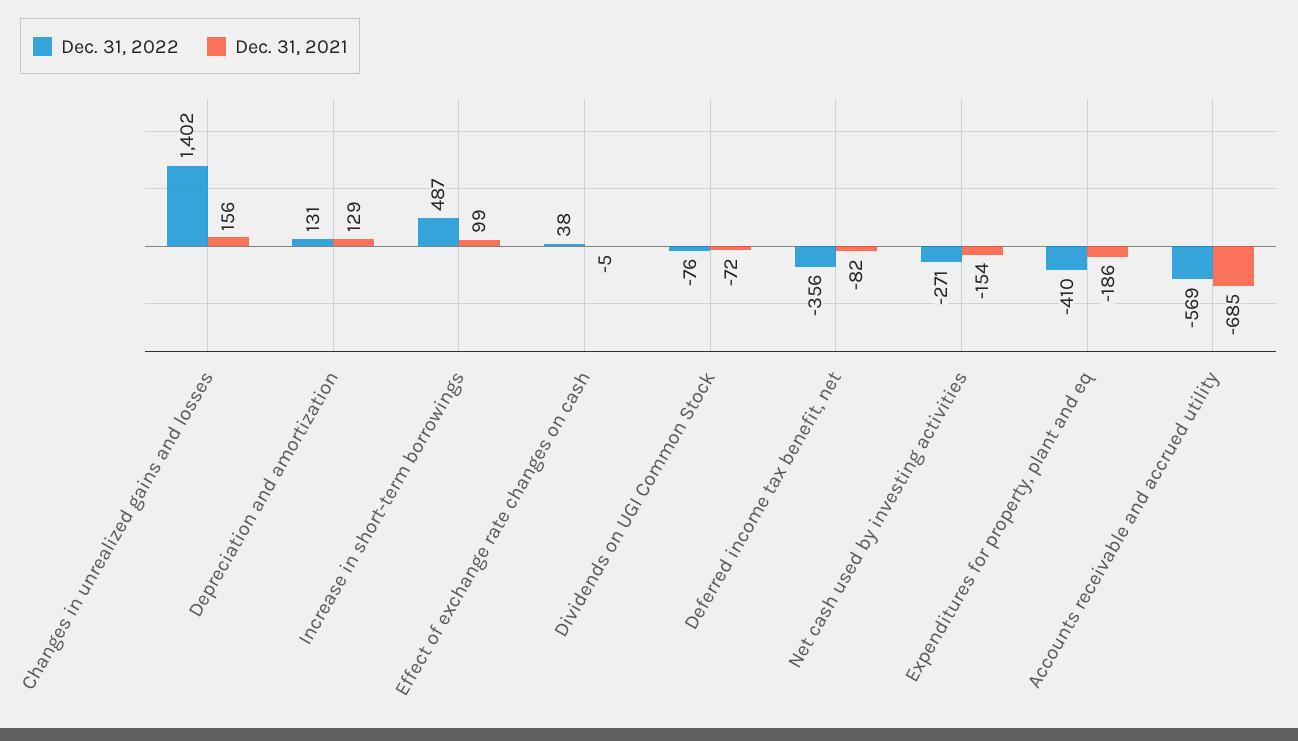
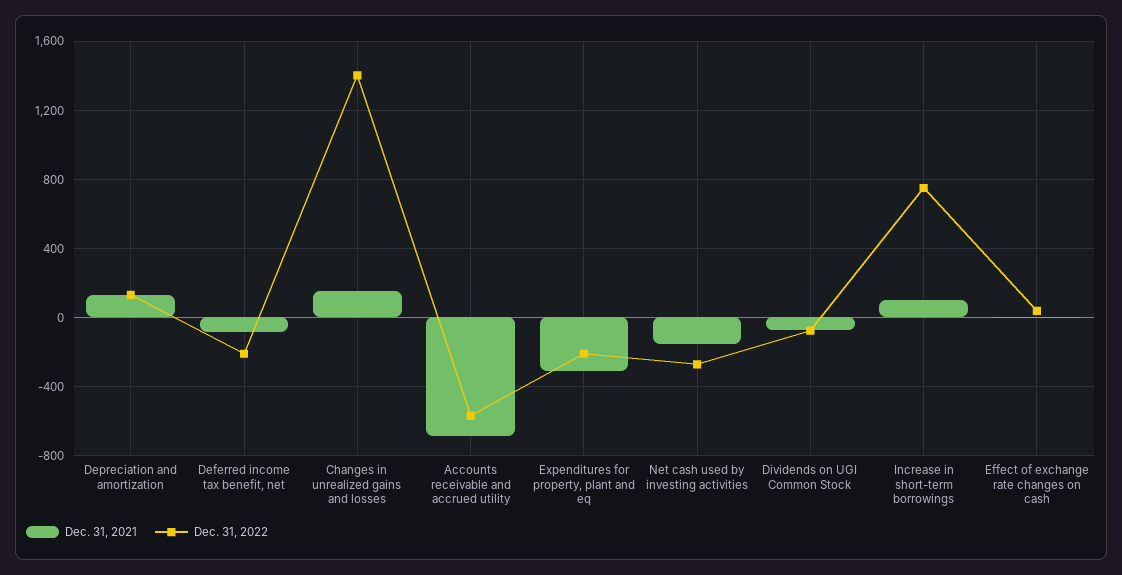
Dec. 31, 2022, Increase in short-term borrowings: 487 -> 750
Dec. 31, 2022, Deferred income tax benefit, net: -356 -> -200
Dec. 31, 2022, Expenditures for property, plant and eq: -410 -> -200
Dec. 31, 2021, Expenditures for property, plant and eq: -186 -> -300

